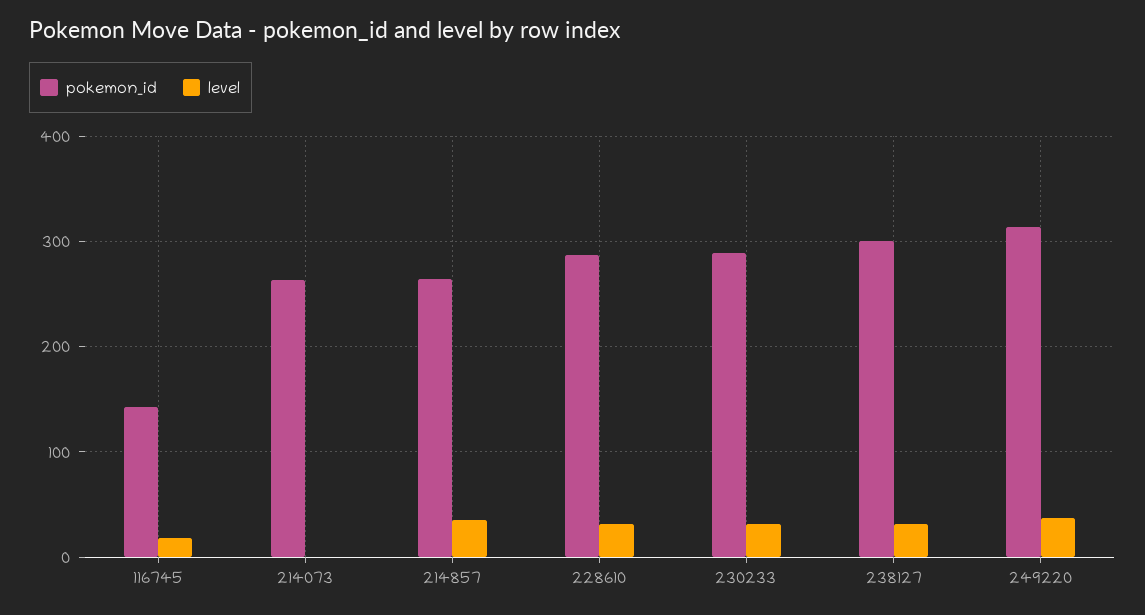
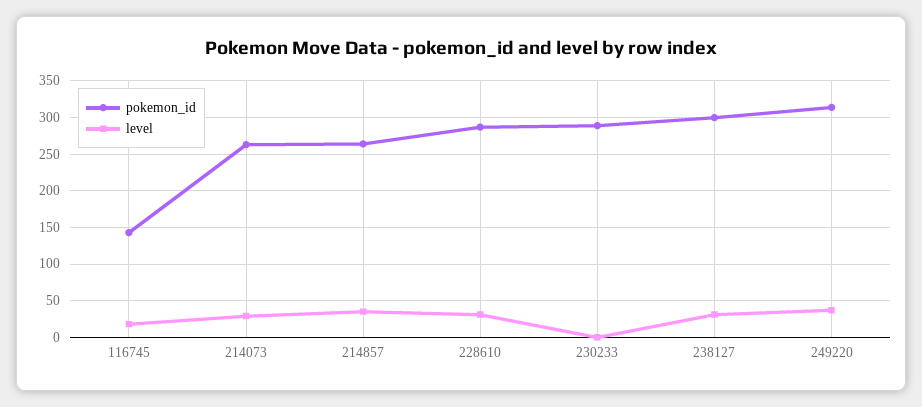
level, 214073: 0 -> 30
level, 230233: 30 -> 0

